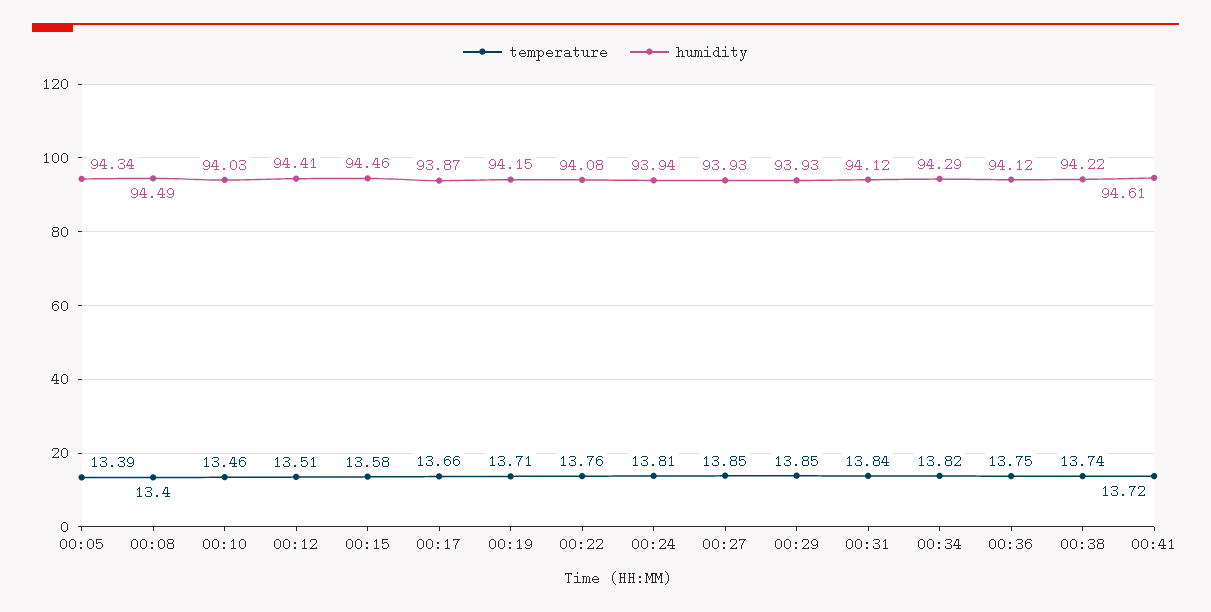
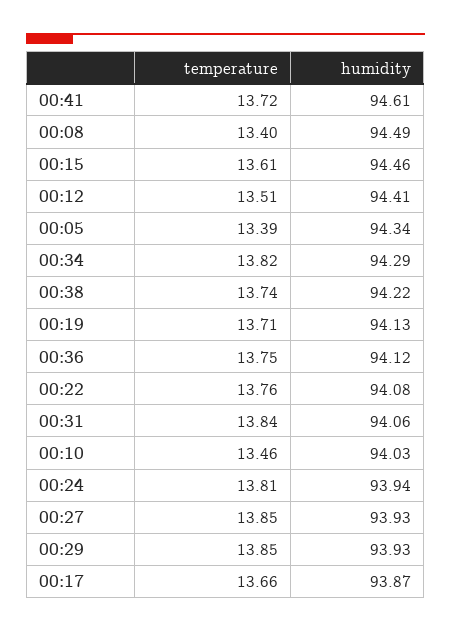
temperature, 00:15: 13.58 -> 13.61
humidity, 00:19: 94.15 -> 94.13
humidity, 00:31: 94.12 -> 94.06

